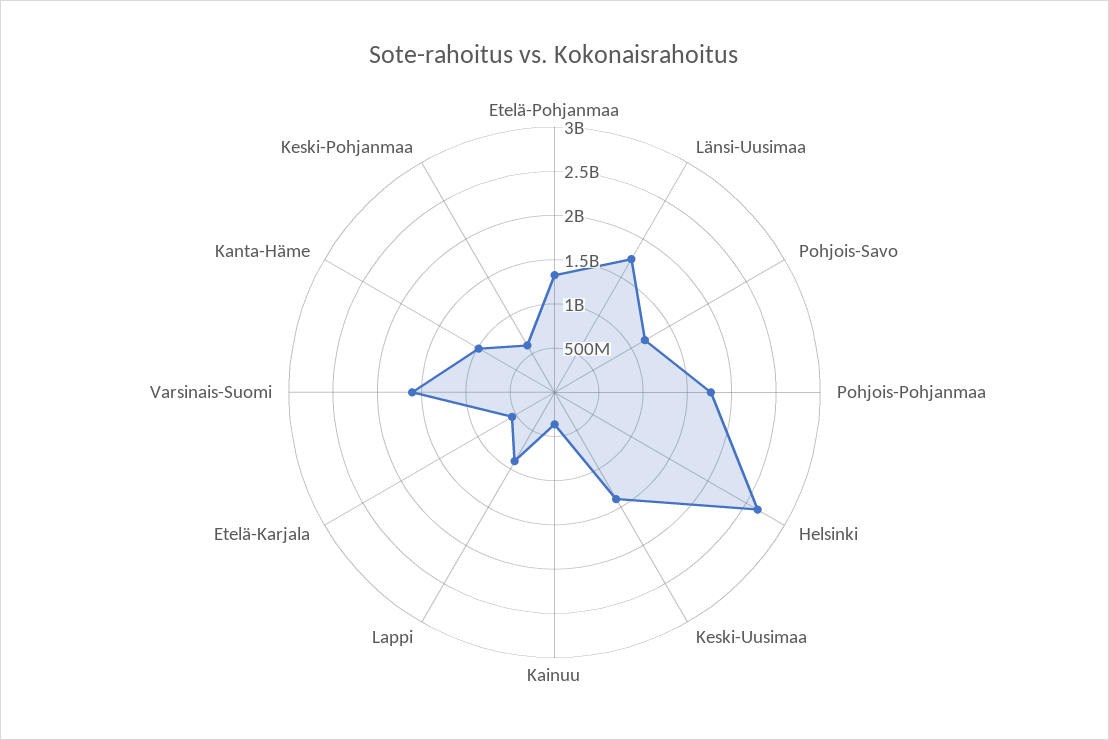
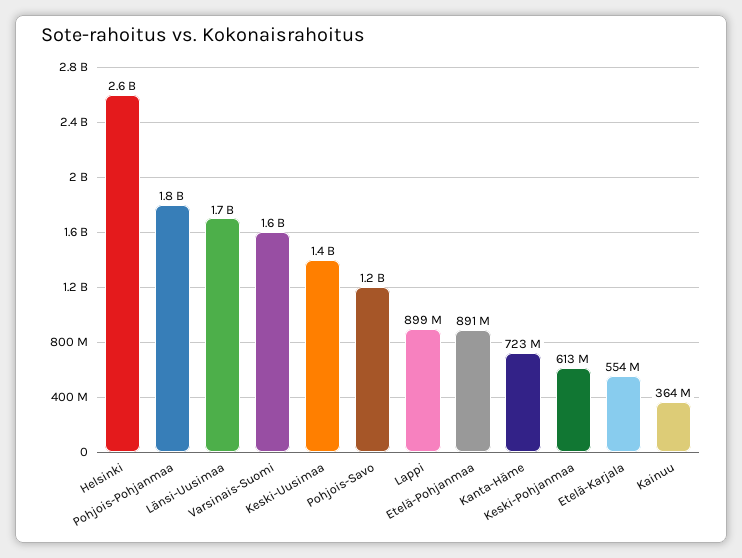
Etelä-Pohjanmaa: 1300000000 -> 891000000
Kanta-Häme: 1000000000 -> 723000000

